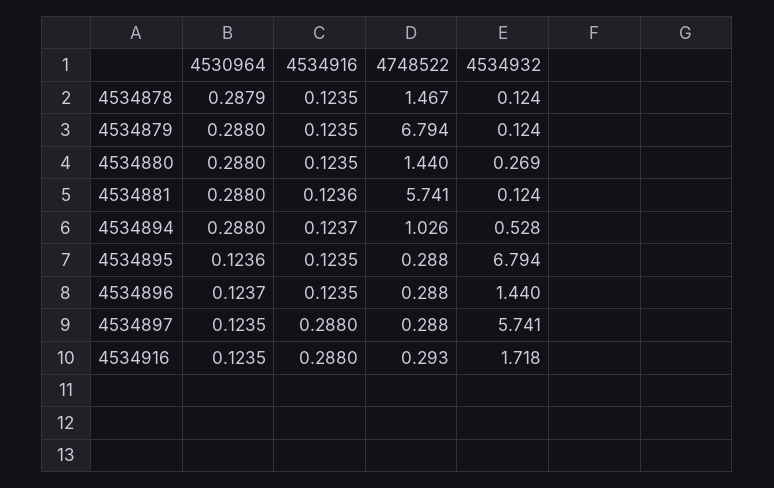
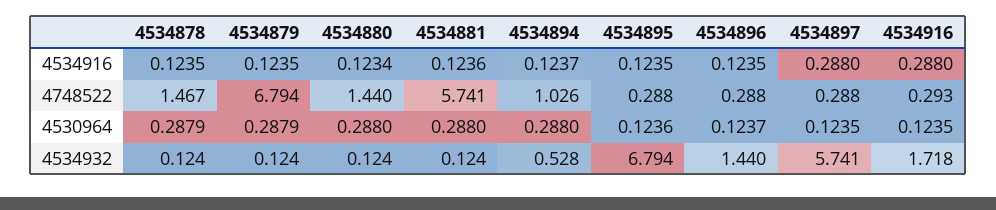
4530964, 4534879: 0.288 -> 0.2879
4534916, 4534880: 0.1235 -> 0.1234
4534932, 4534880: 0.269 -> 0.124

